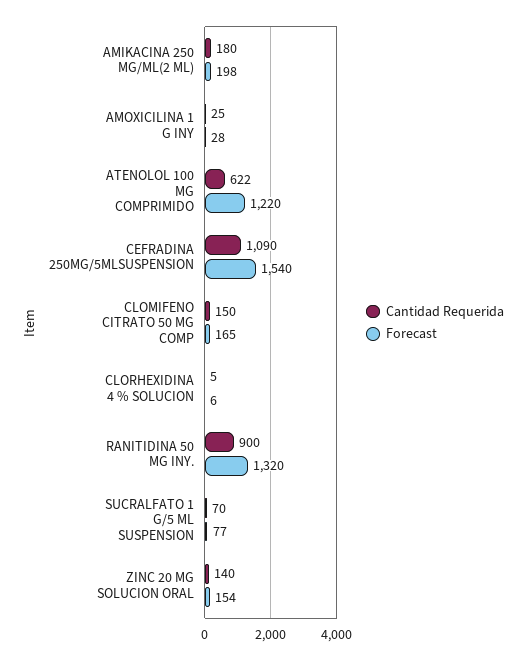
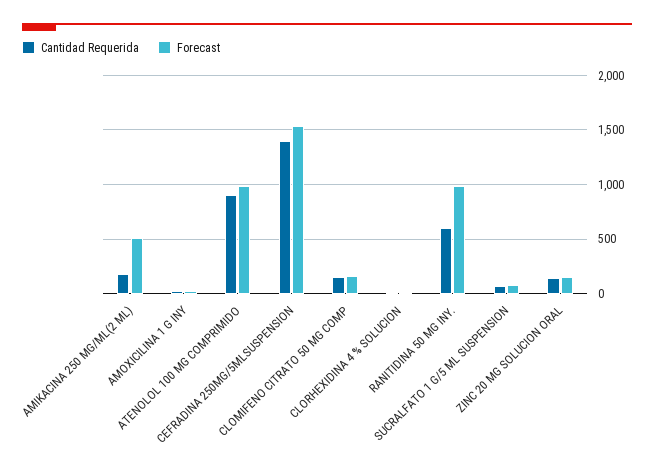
Forecast, AMIKACINA 250 MG/ML(2 ML): 198 -> 500
Cantidad Requerida, ATENOLOL 100 MG COMPRIMIDO: 622 -> 900
Forecast, ATENOLOL 100 MG COMPRIMIDO: 1220 -> 1000
Cantidad Requerida, CEFRADINA 250MG/5MLSUSPENSION: 1090 -> 1400
Cantidad Requerida, RANITIDINA 50 MG INY.: 900 -> 600
Forecast, RANITIDINA 50 MG INY.: 1320 -> 1000

